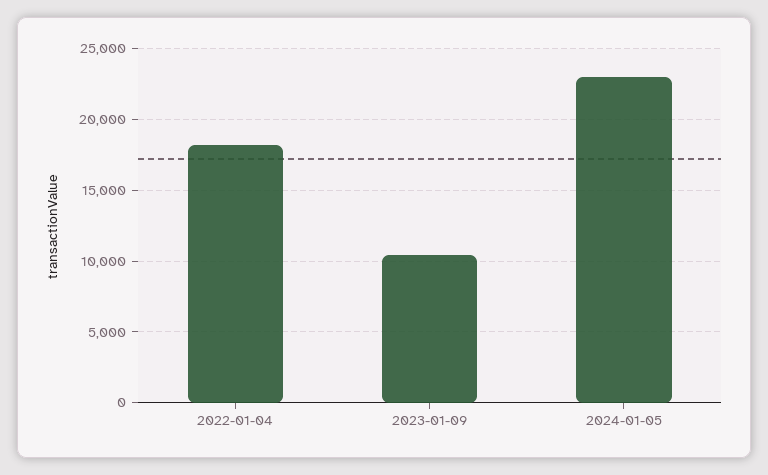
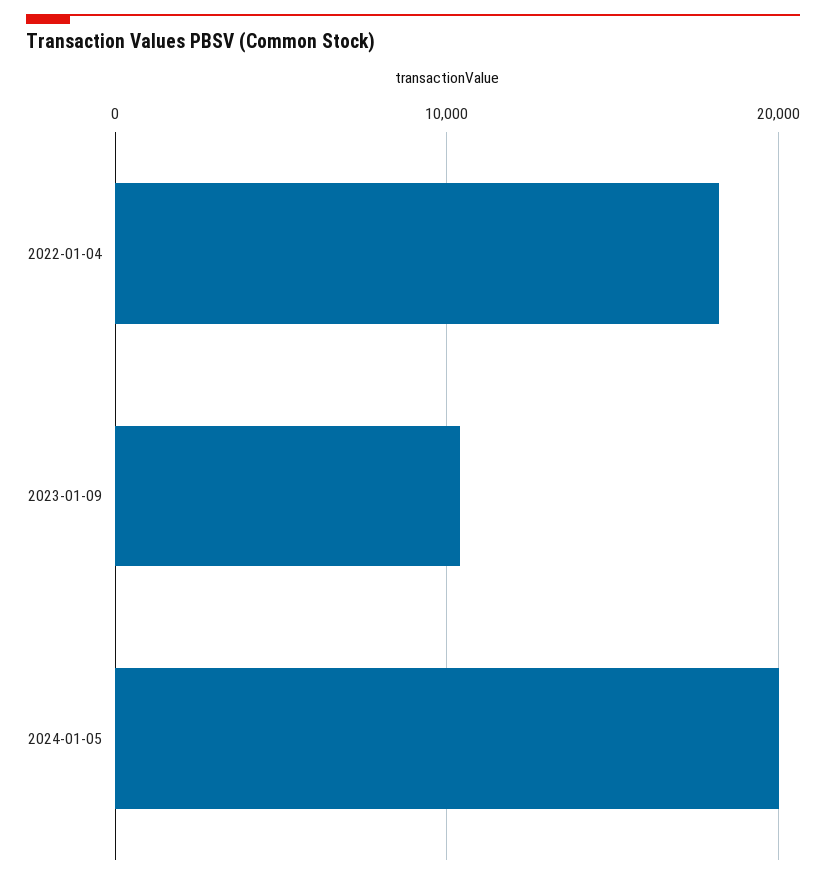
2024-01-05: 23000 -> 20000

